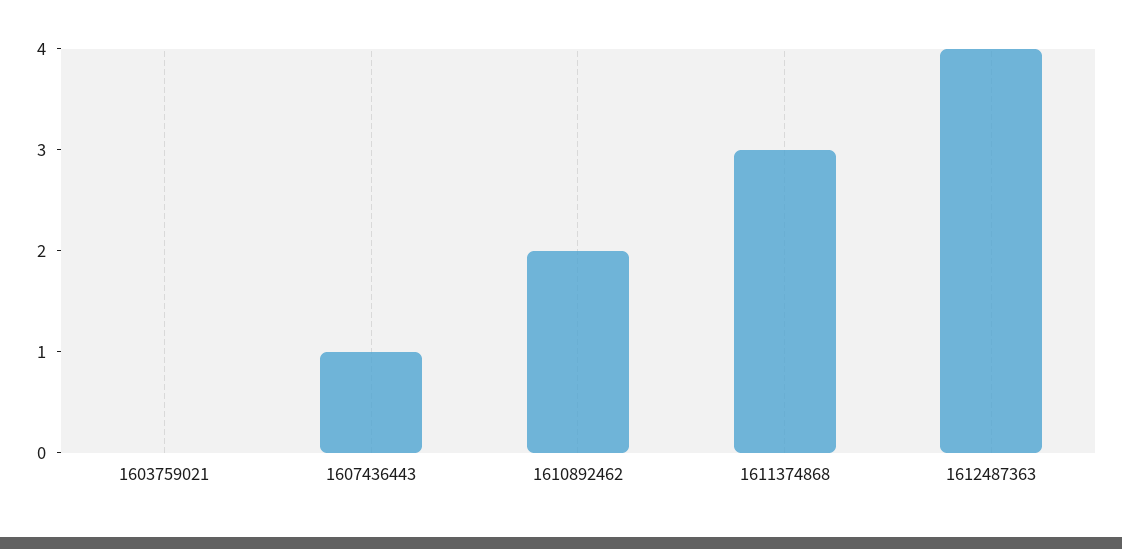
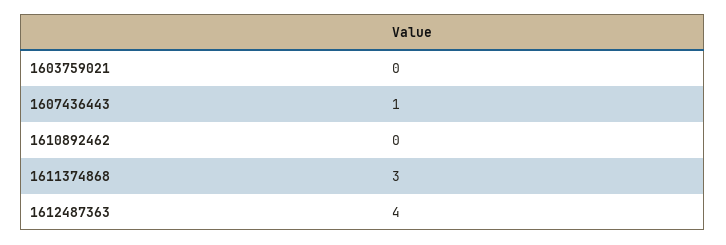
1610892462: 2 -> 0

